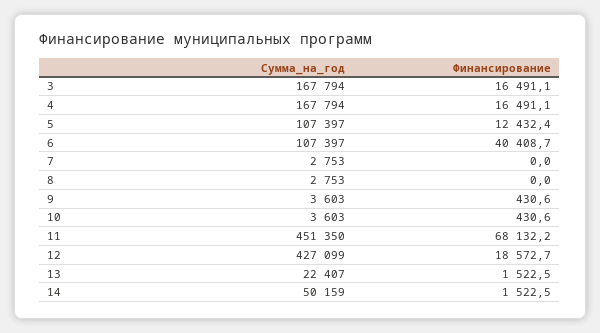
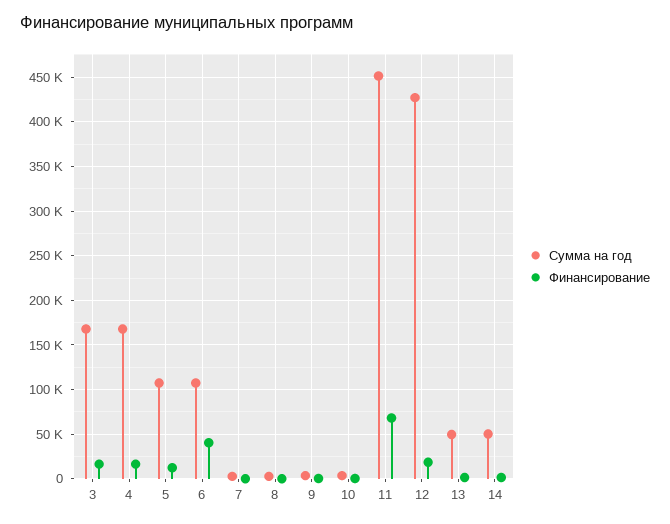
Сумма_на_год, 13: 22407 -> 50000

